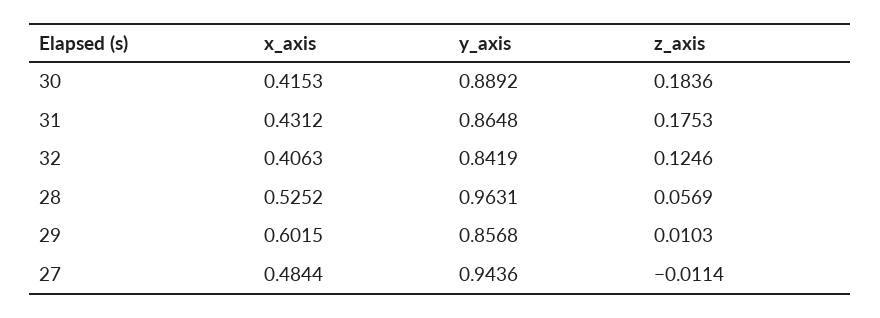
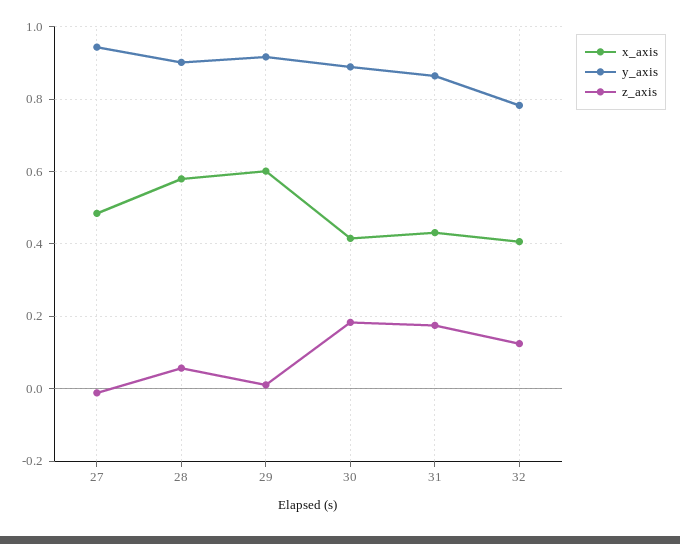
y_axis, 32: 0.8419 -> 0.78
x_axis, 28: 0.5252 -> 0.58
y_axis, 28: 0.9631 -> 0.9
y_axis, 29: 0.8568 -> 0.92

